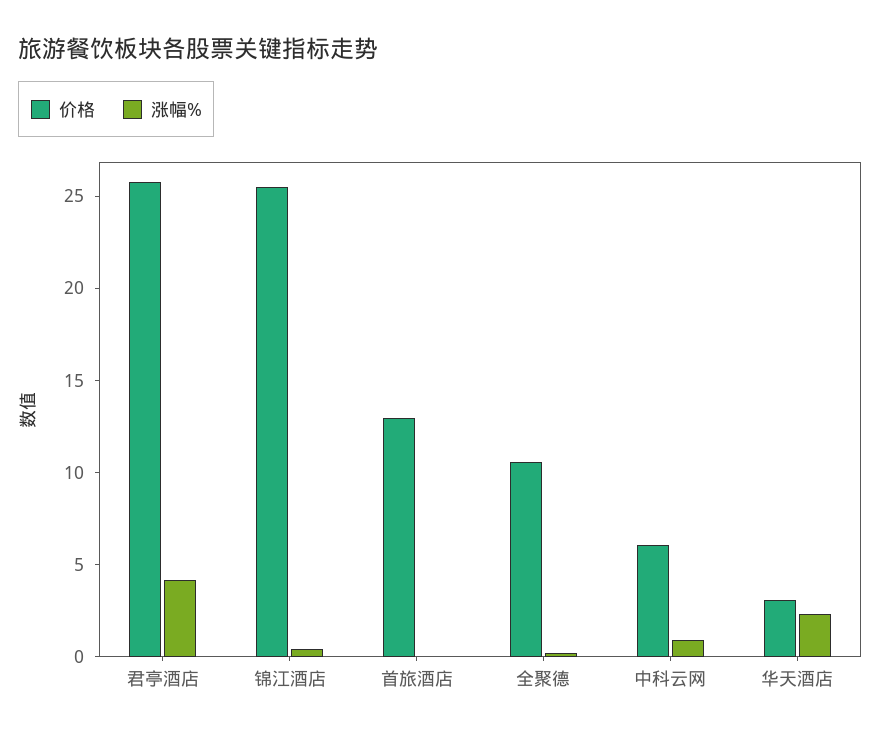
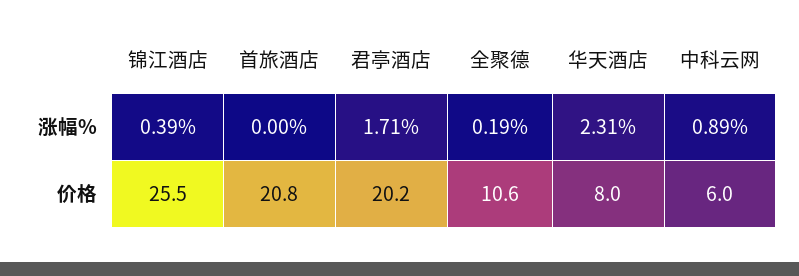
价格, 君亭酒店: 26 -> 20.2
涨幅%, 君亭酒店: 4 -> 1.71
价格, 首旅酒店: 13 -> 20.8
价格, 华天酒店: 3 -> 8

